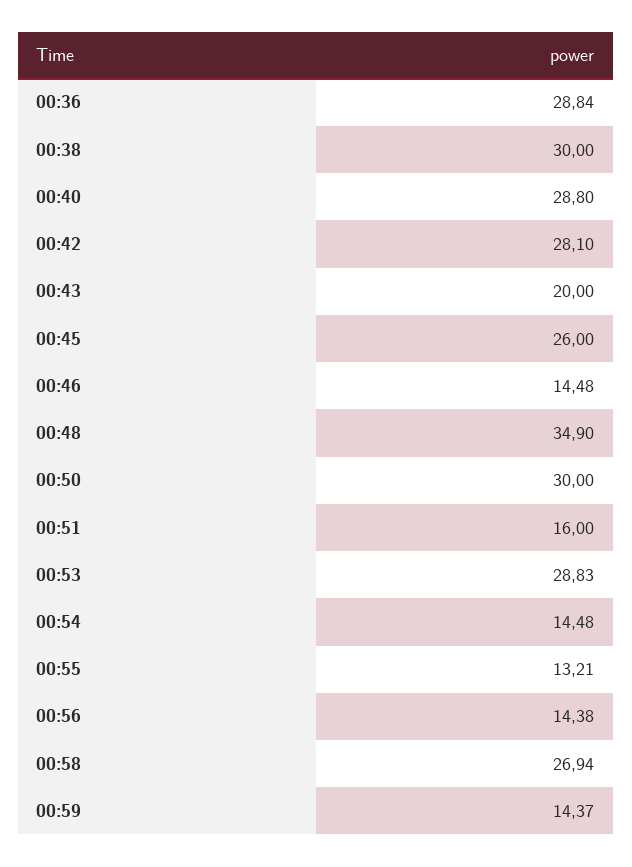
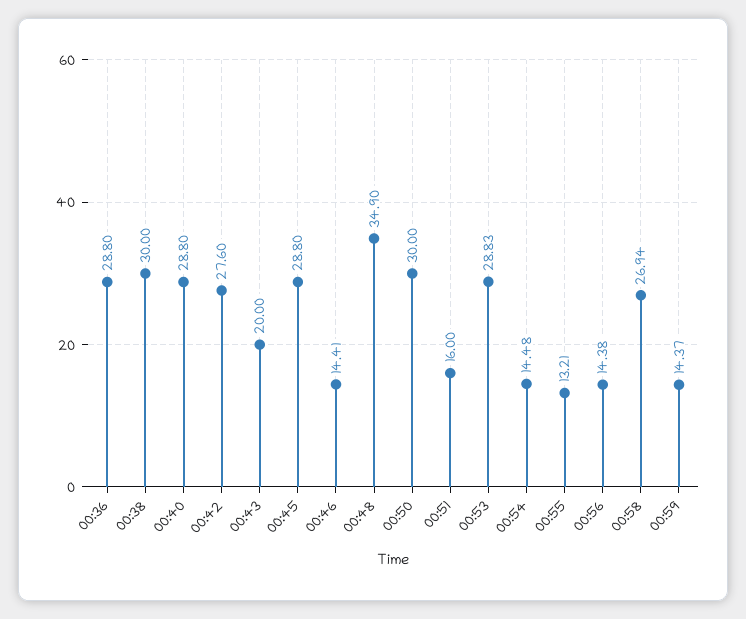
00:36: 28.84 -> 28.8
00:42: 28.1 -> 27.6
00:45: 26 -> 28.8
00:46: 14.48 -> 14.41

